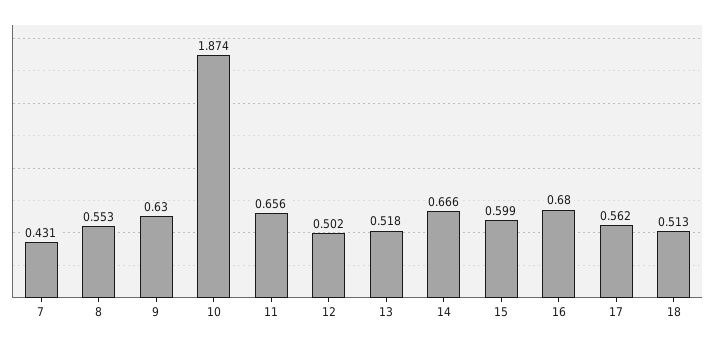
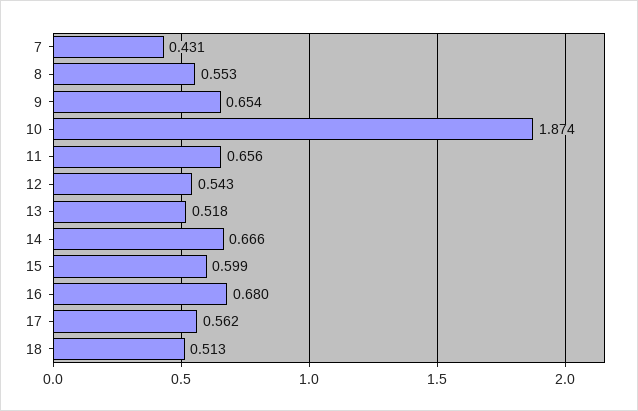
9: 0.63 -> 0.654
12: 0.502 -> 0.543

